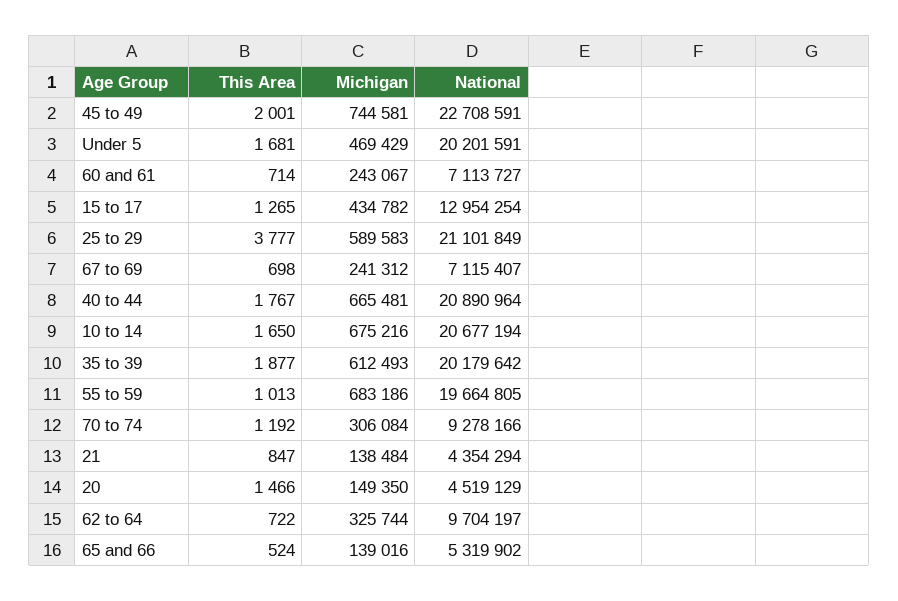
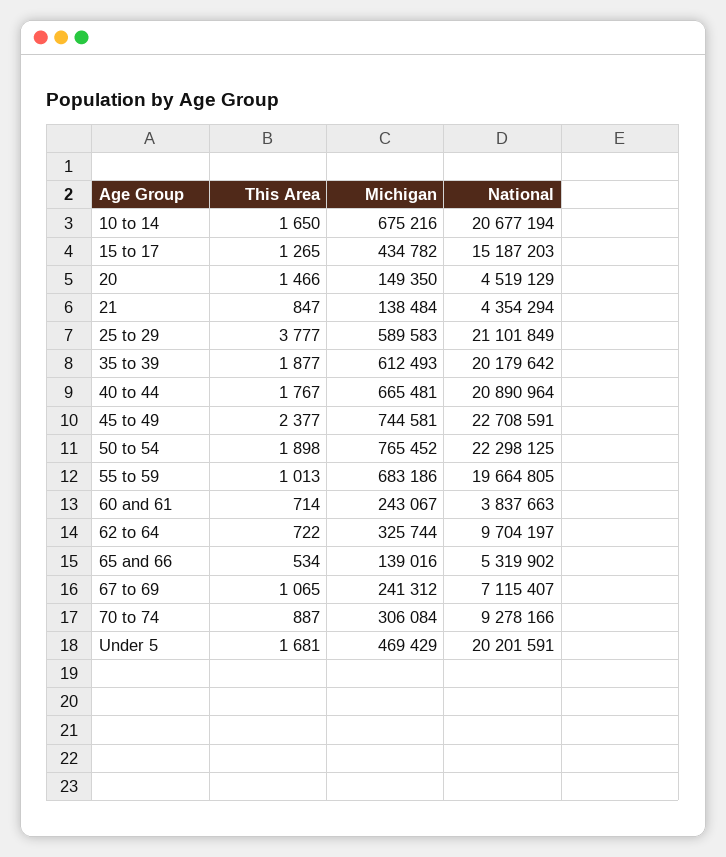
This Area, 45 to 49: 2001 -> 2377
National, 60 and 61: 7113727 -> 3837663
National, 15 to 17: 12954254 -> 15187203
This Area, 67 to 69: 698 -> 1065
This Area, 70 to 74: 1192 -> 887
This Area, 65 and 66: 524 -> 534
This Area, 50 to 54: none -> 1898
Michigan, 50 to 54: none -> 765452
National, 50 to 54: none -> 22298125

